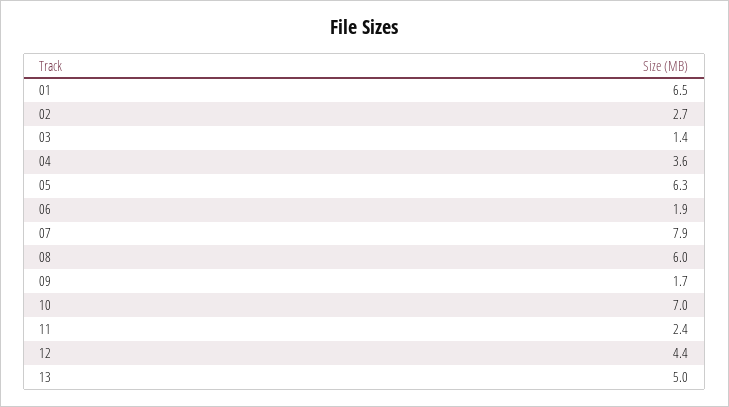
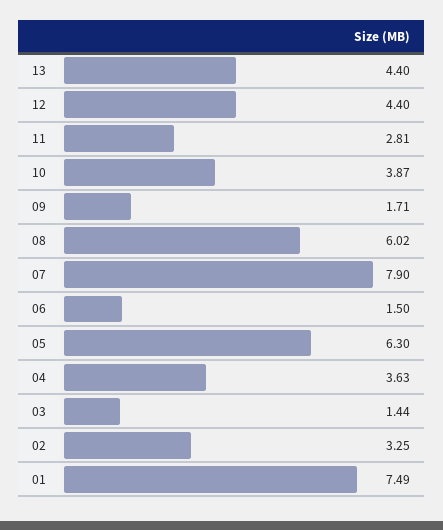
01: 6.5 -> 7.49
02: 2.7 -> 3.25
06: 1.9 -> 1.5
10: 7 -> 3.87
11: 2.4 -> 2.81
13: 5 -> 4.4

